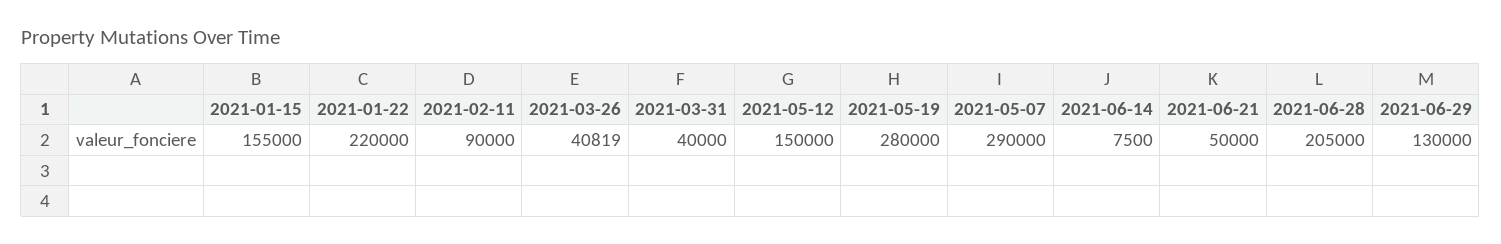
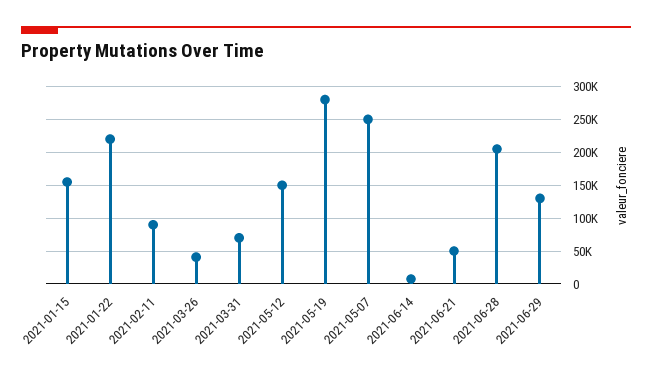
2021-03-31: 40000 -> 70000
2021-05-07: 290000 -> 250000

